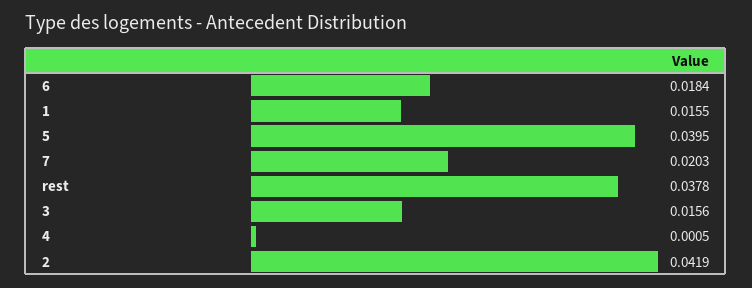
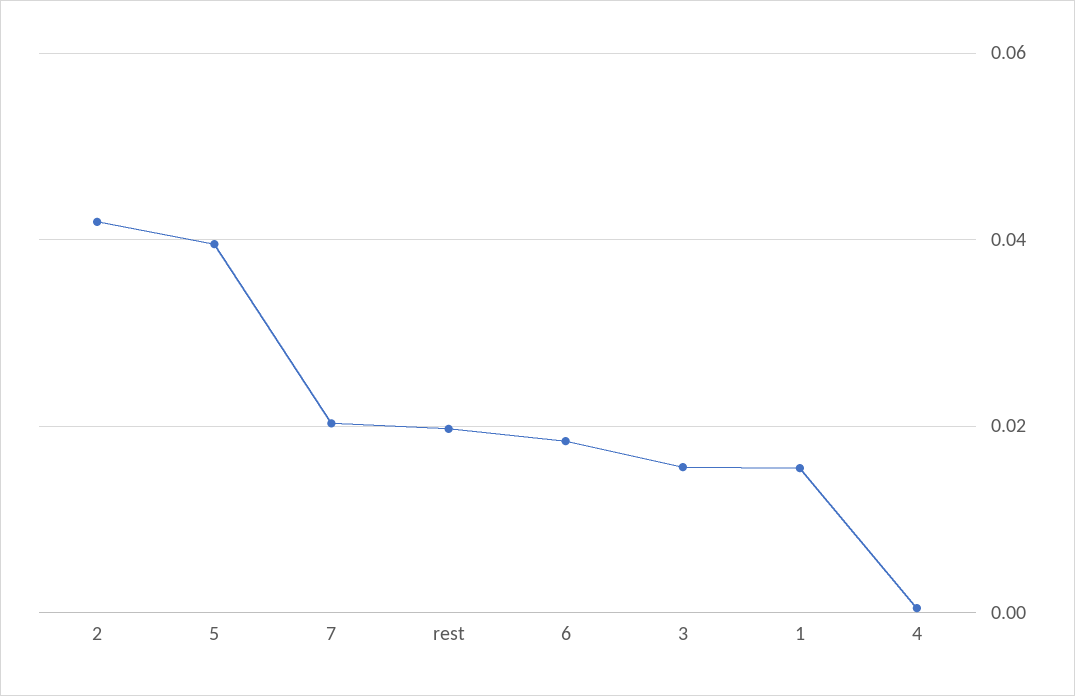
rest: 0.0378 -> 0.02

